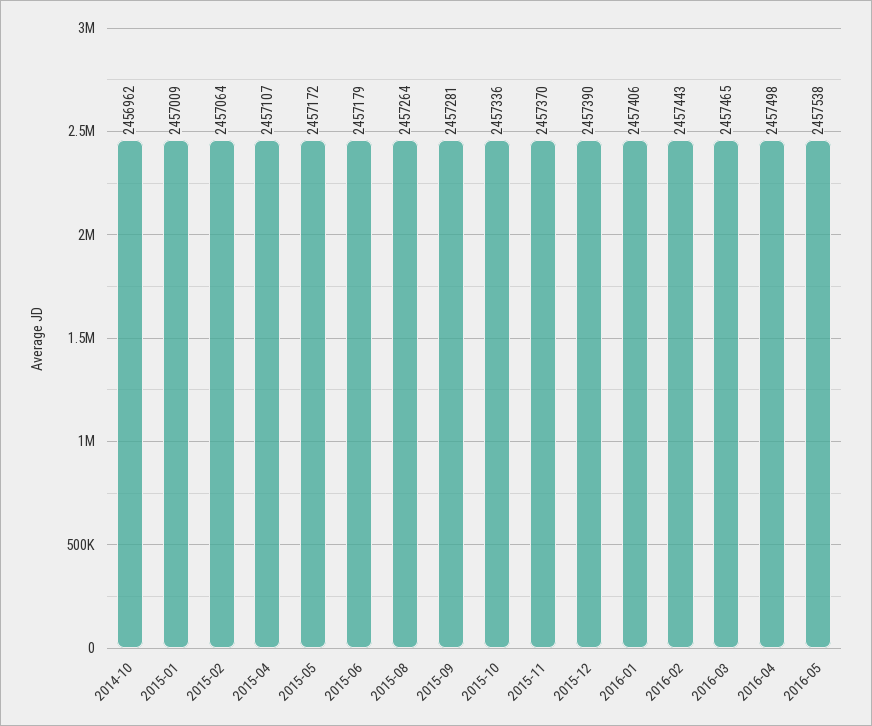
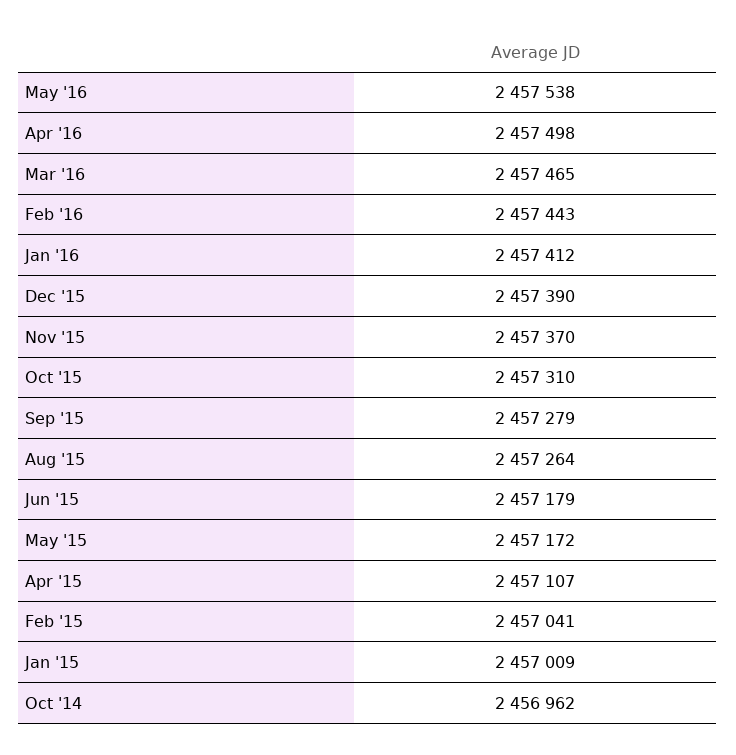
2015-02: 2457064 -> 2457041
2015-09: 2457281 -> 2457279
2015-10: 2457336 -> 2457310
2016-01: 2457406 -> 2457412

